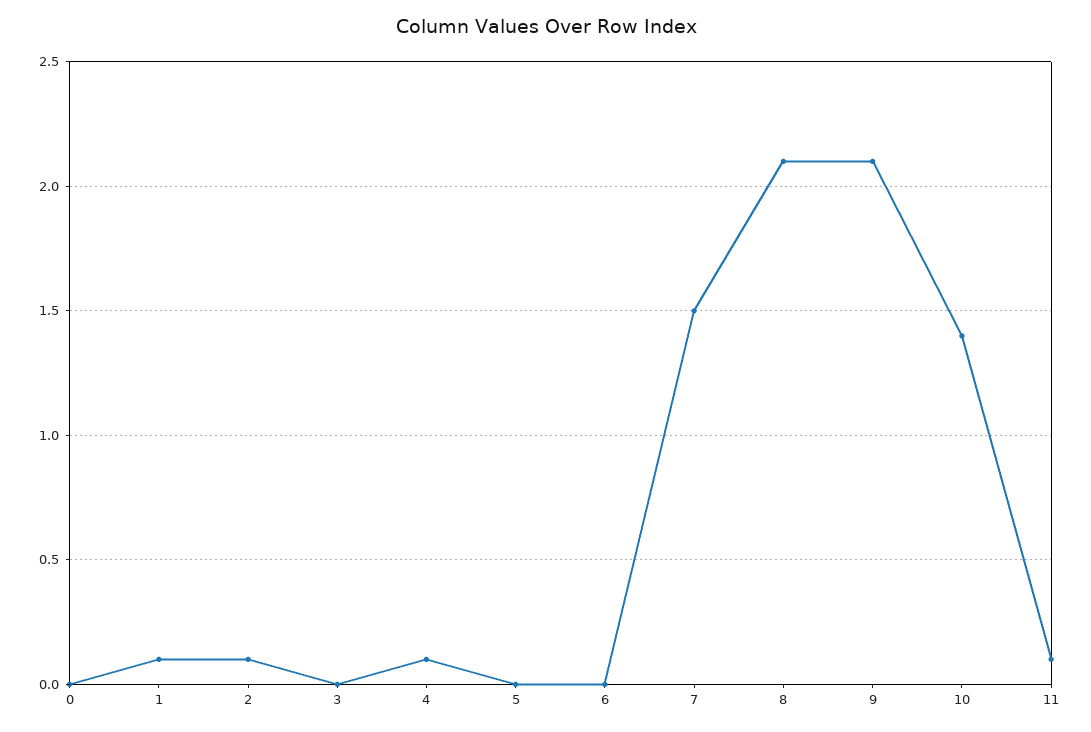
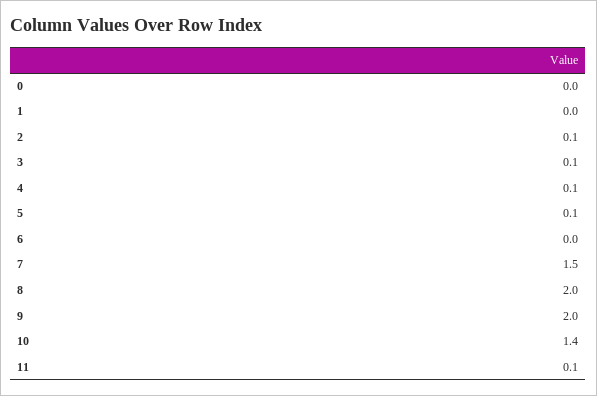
1: 0.1 -> 0
3: 0 -> 0.1
5: 0 -> 0.1
8: 2.1 -> 2
9: 2.1 -> 2

